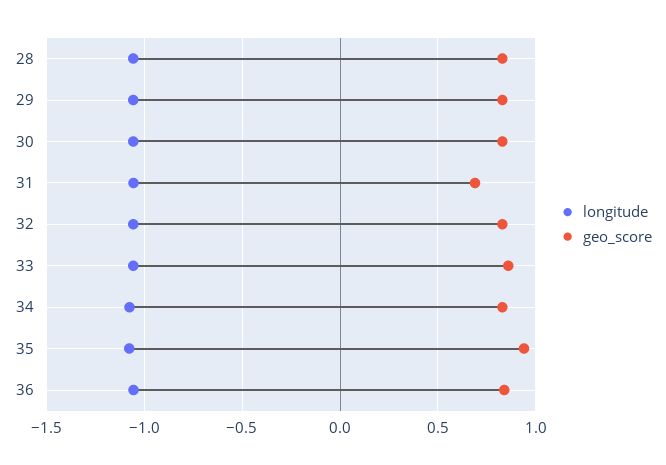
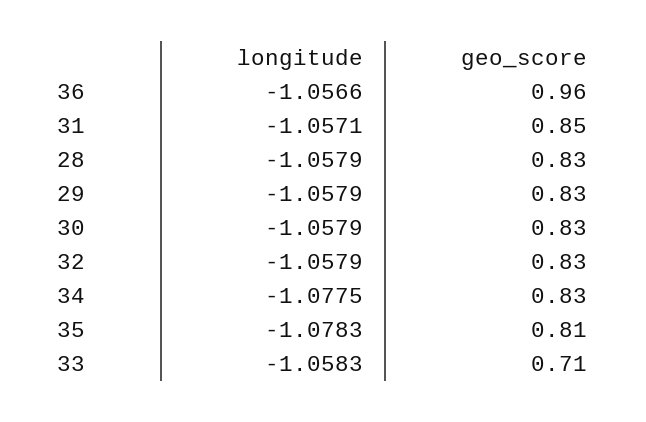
geo_score, 31: 0.7 -> 0.85
geo_score, 33: 0.85 -> 0.71
geo_score, 35: 0.95 -> 0.81
geo_score, 36: 0.85 -> 0.96

